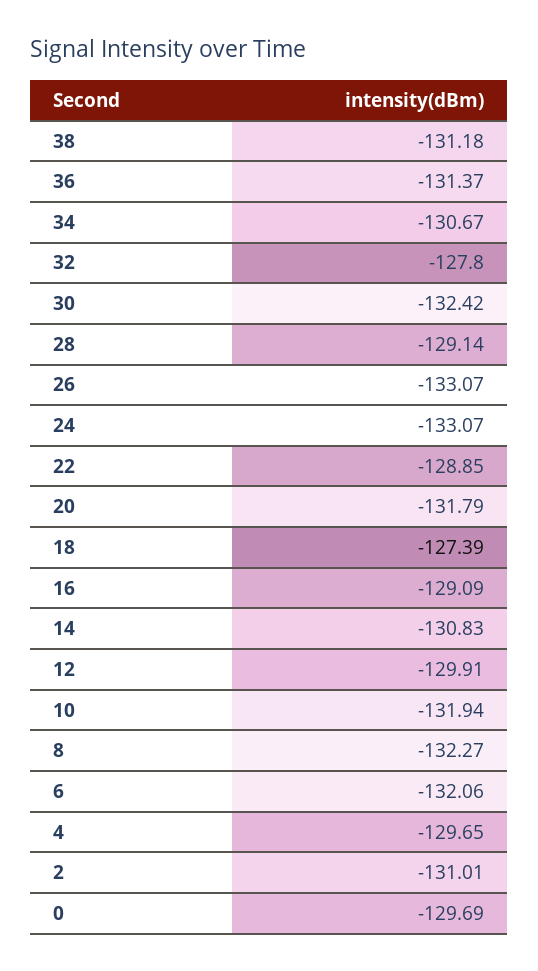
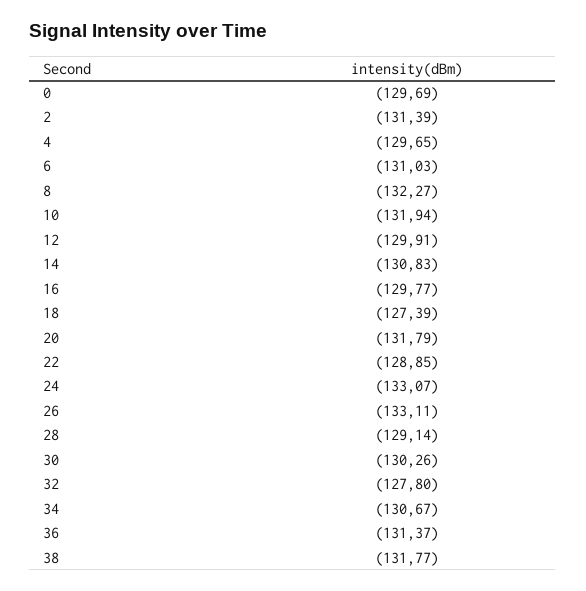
38: -131.18 -> -131.77
30: -132.42 -> -130.26
26: -133.07 -> -133.11
16: -129.09 -> -129.77
6: -132.06 -> -131.03
2: -131.01 -> -131.39

